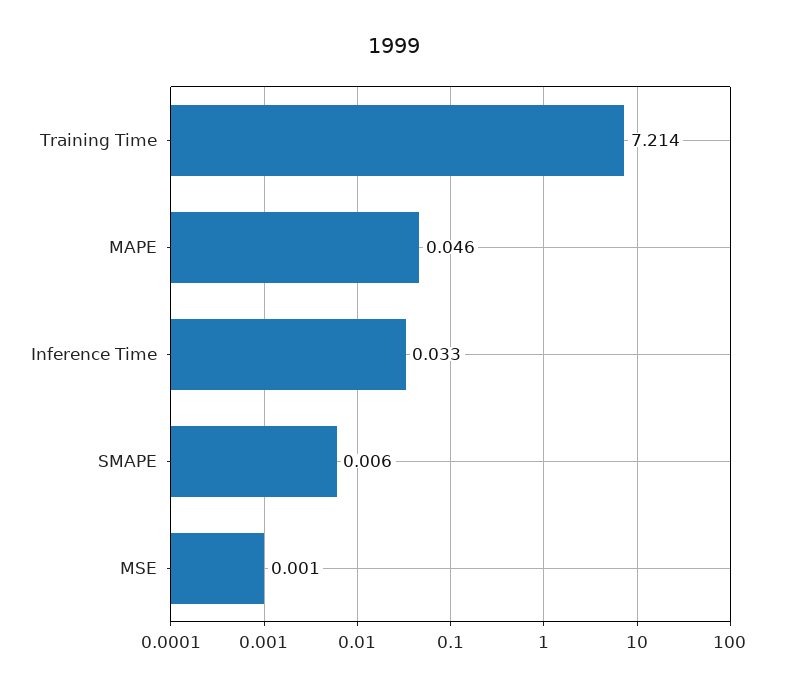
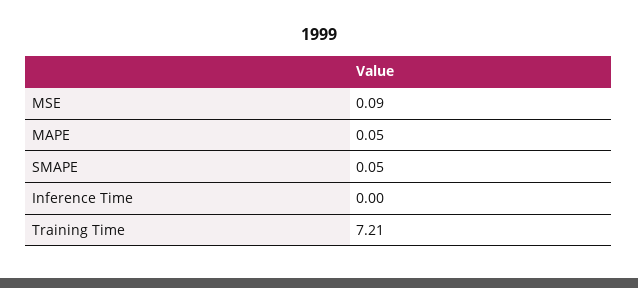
Inference Time: 0.033 -> 0
SMAPE: 0.006 -> 0.05
MSE: 0.001 -> 0.09

